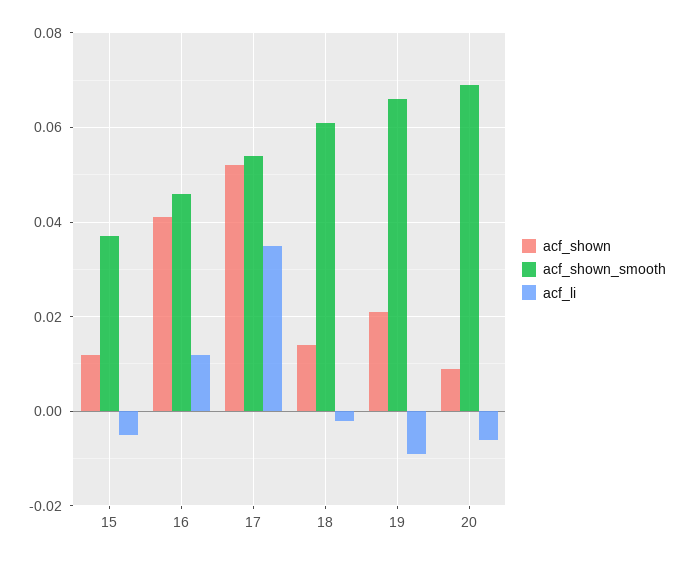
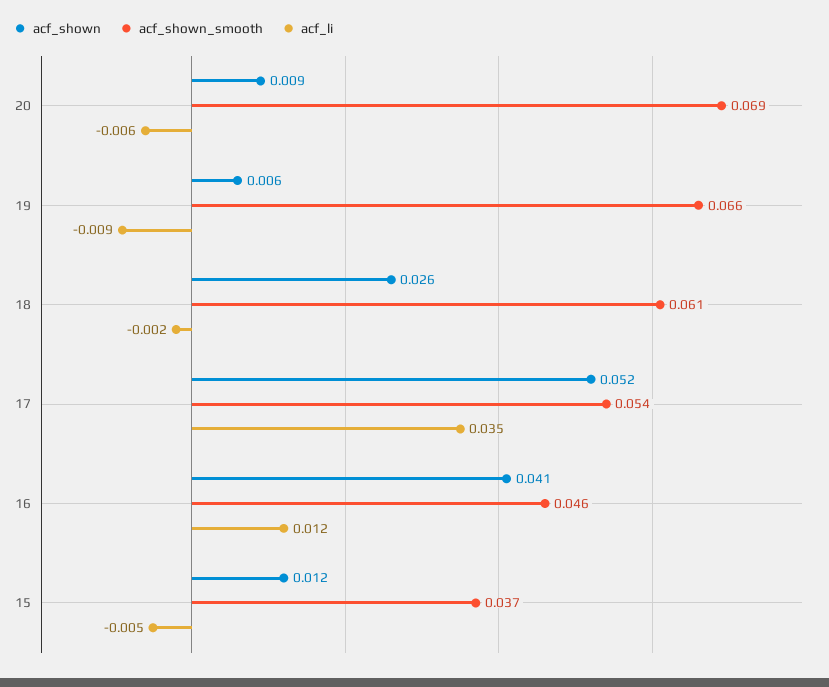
acf_shown, 18: 0.015 -> 0.026
acf_shown, 19: 0.02 -> 0.006

